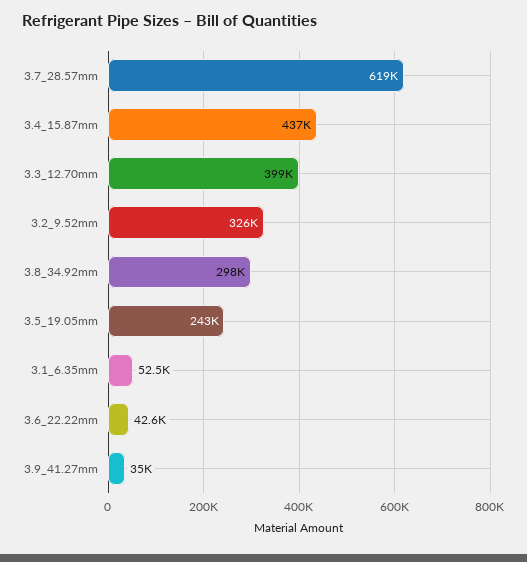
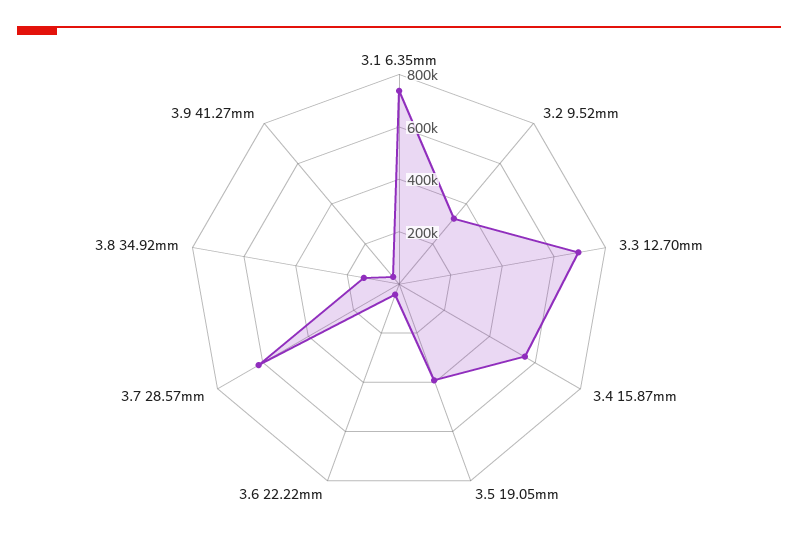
3.4_15.87mm: 437000 -> 550000
3.3_12.70mm: 399000 -> 700000
3.8_34.92mm: 298000 -> 150000
3.5_19.05mm: 243000 -> 400000
3.1_6.35mm: 52500 -> 750000

